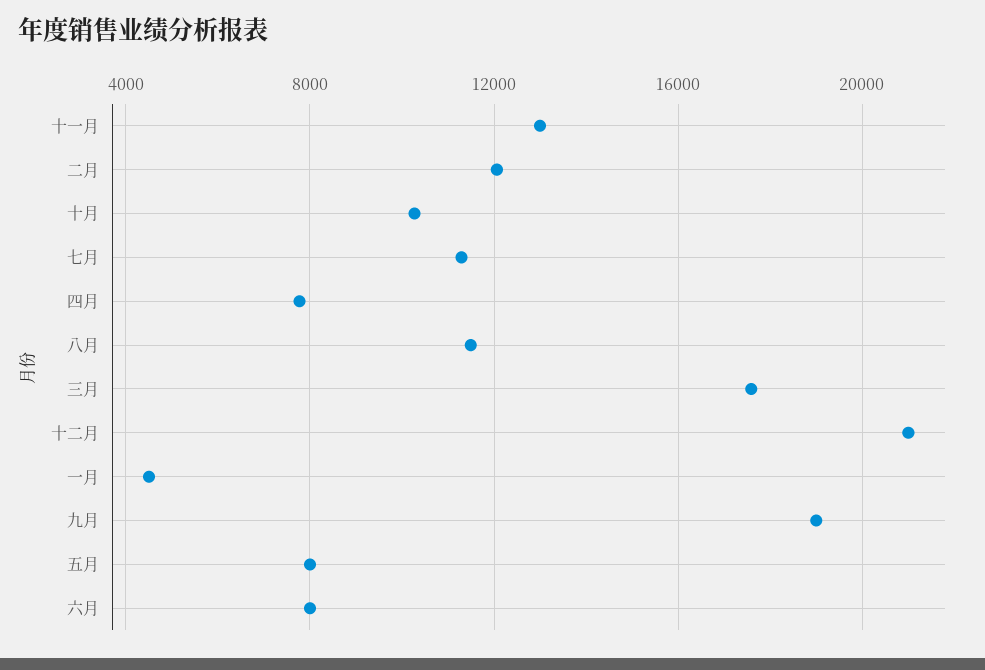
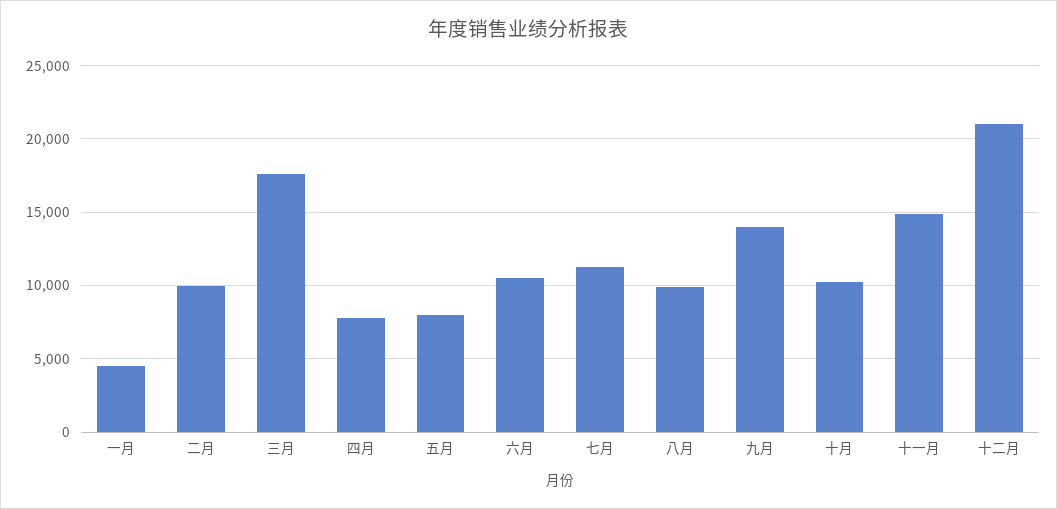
十一月: 13000 -> 15000
二月: 12000 -> 10000
八月: 11500 -> 10000
九月: 19000 -> 14000
六月: 8000 -> 10500

